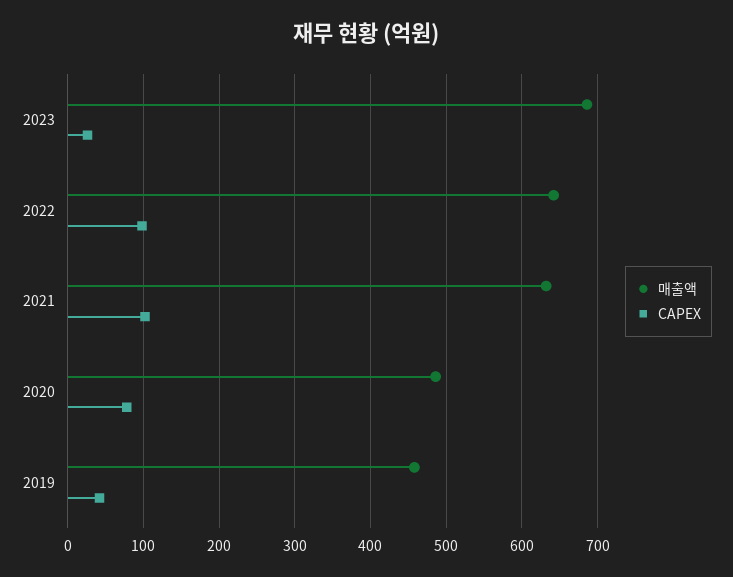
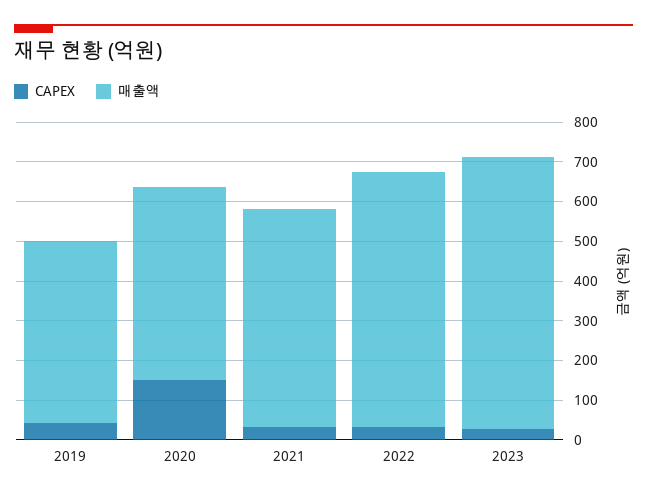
CAPEX, 2022: 100 -> 25
매출액, 2021: 630 -> 550
CAPEX, 2021: 100 -> 25
CAPEX, 2020: 80 -> 150

